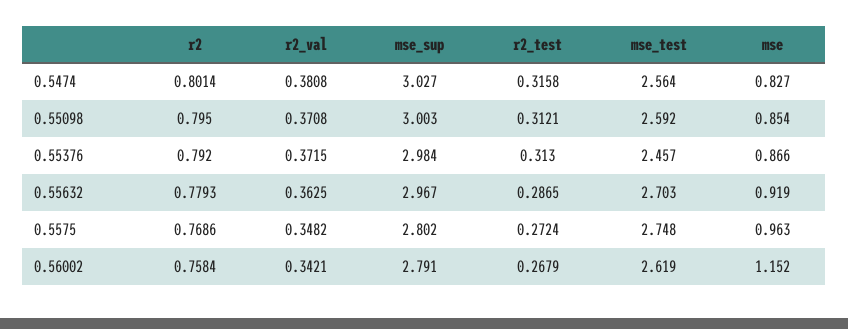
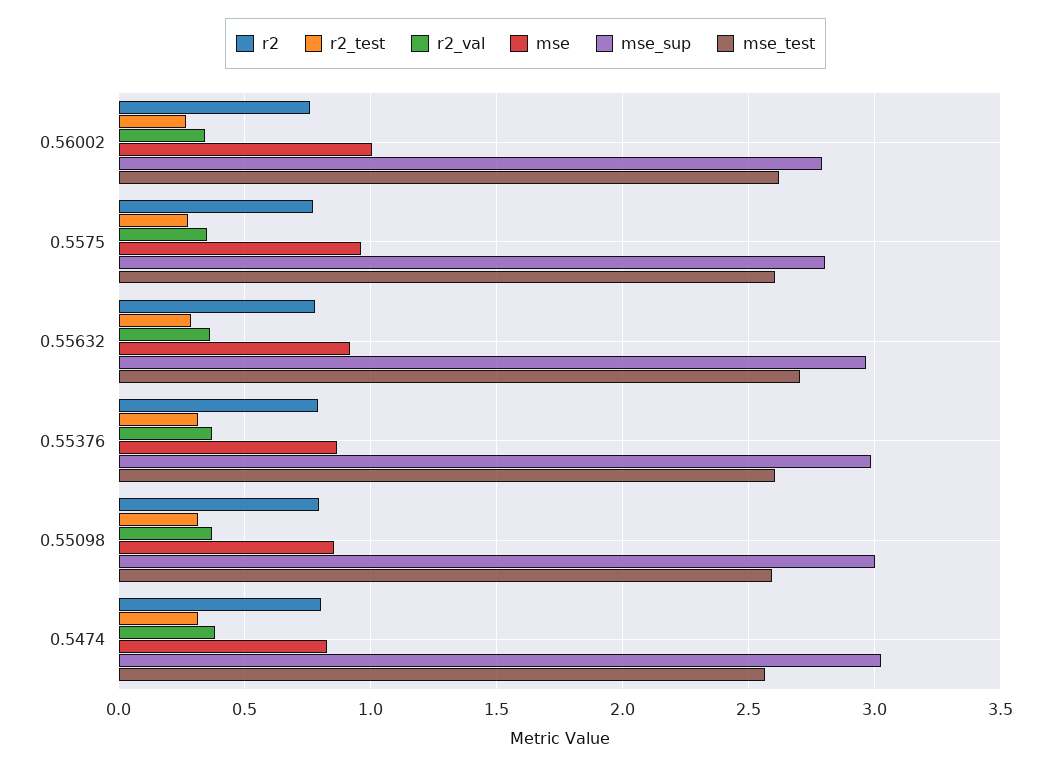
mse_test, 0.55376: 2.457 -> 2.6
mse_test, 0.5575: 2.748 -> 2.6
mse, 0.56002: 1.152 -> 1

